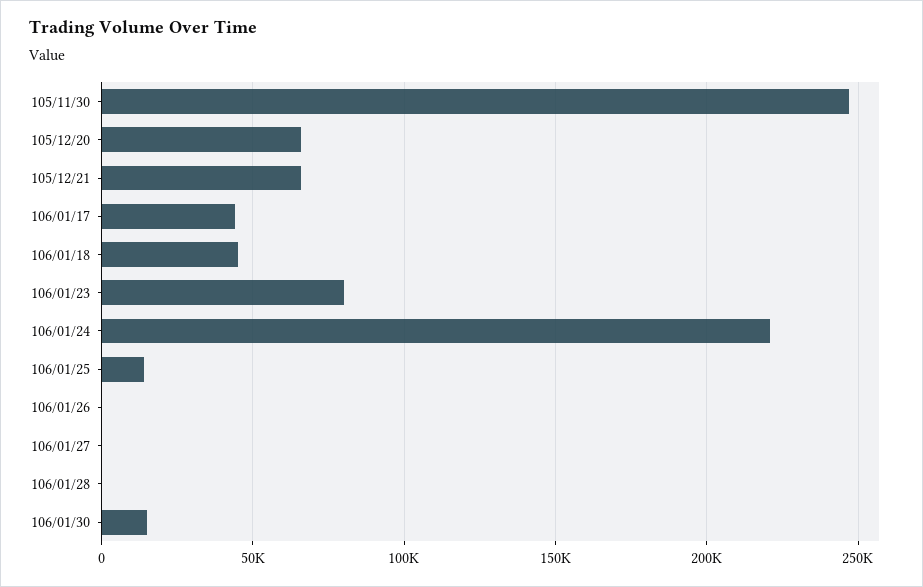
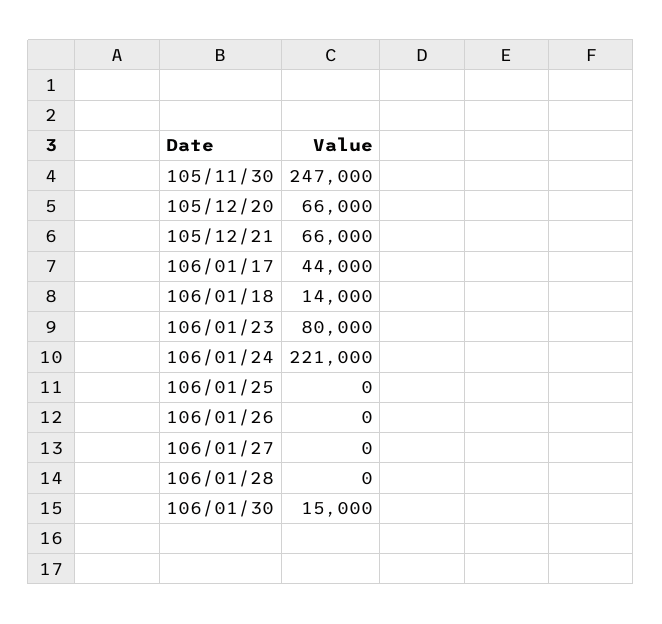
106/01/18: 45000 -> 14000
106/01/25: 15000 -> 0

